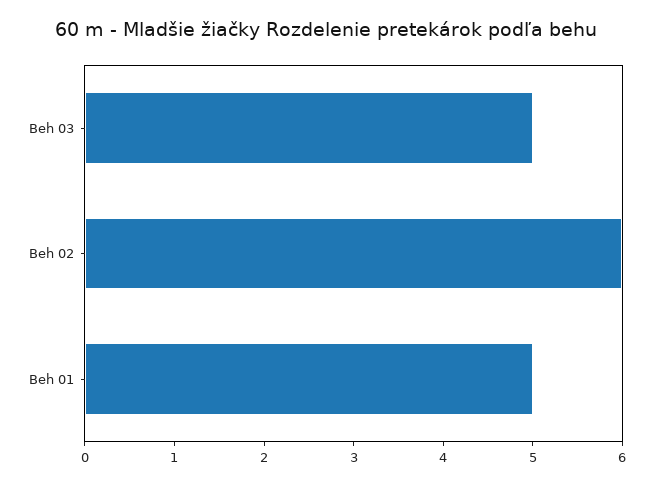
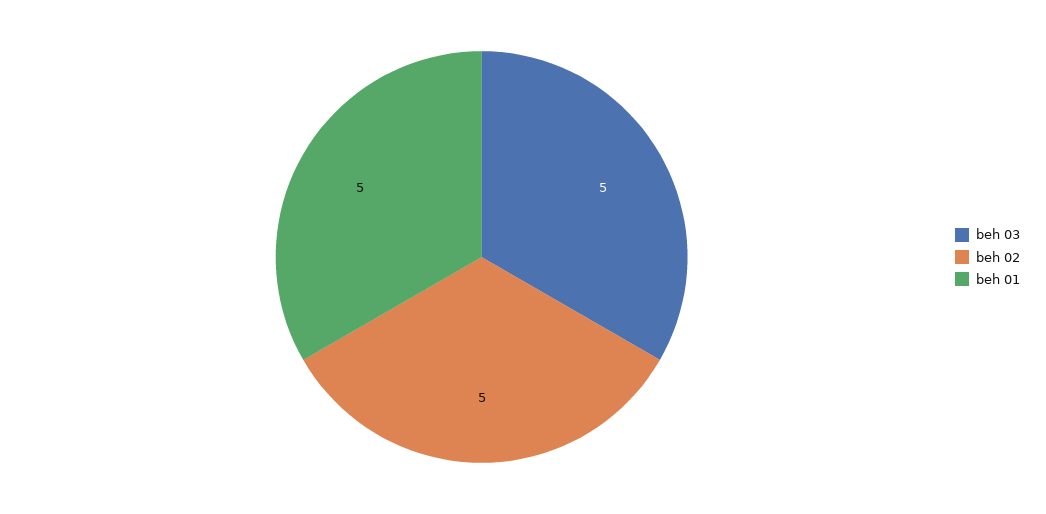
Beh 02: 6 -> 5

